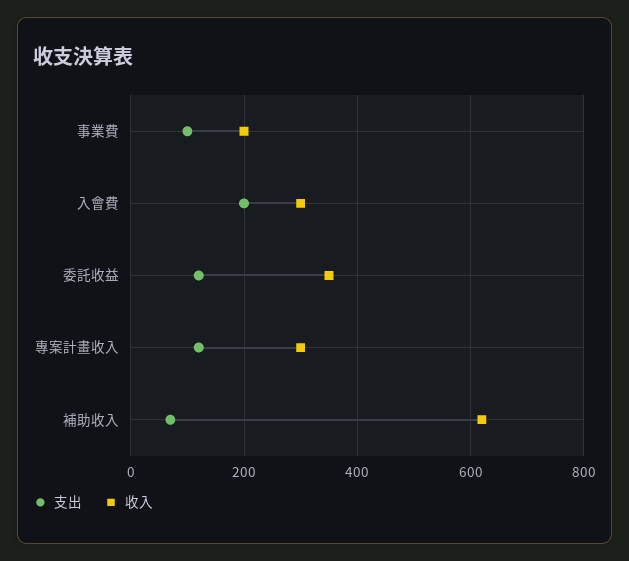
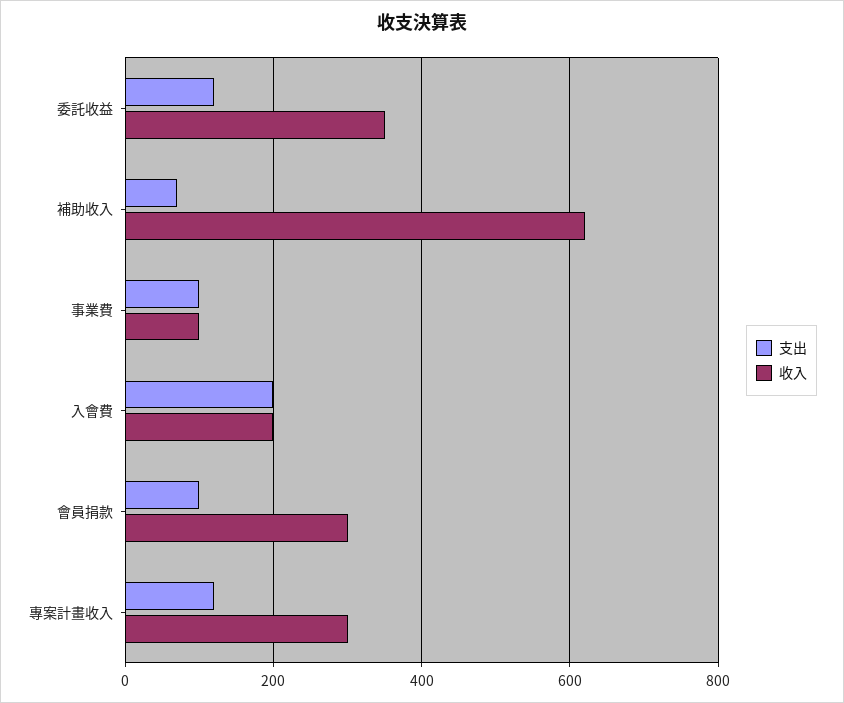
收入, 事業費: 200 -> 100
收入, 入會費: 300 -> 200
支出, 會員捐款: none -> 100
收入, 會員捐款: none -> 300

